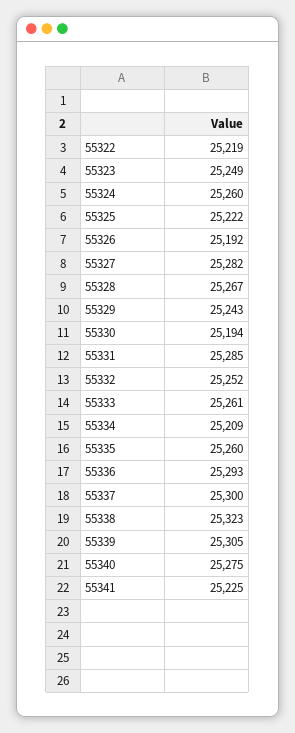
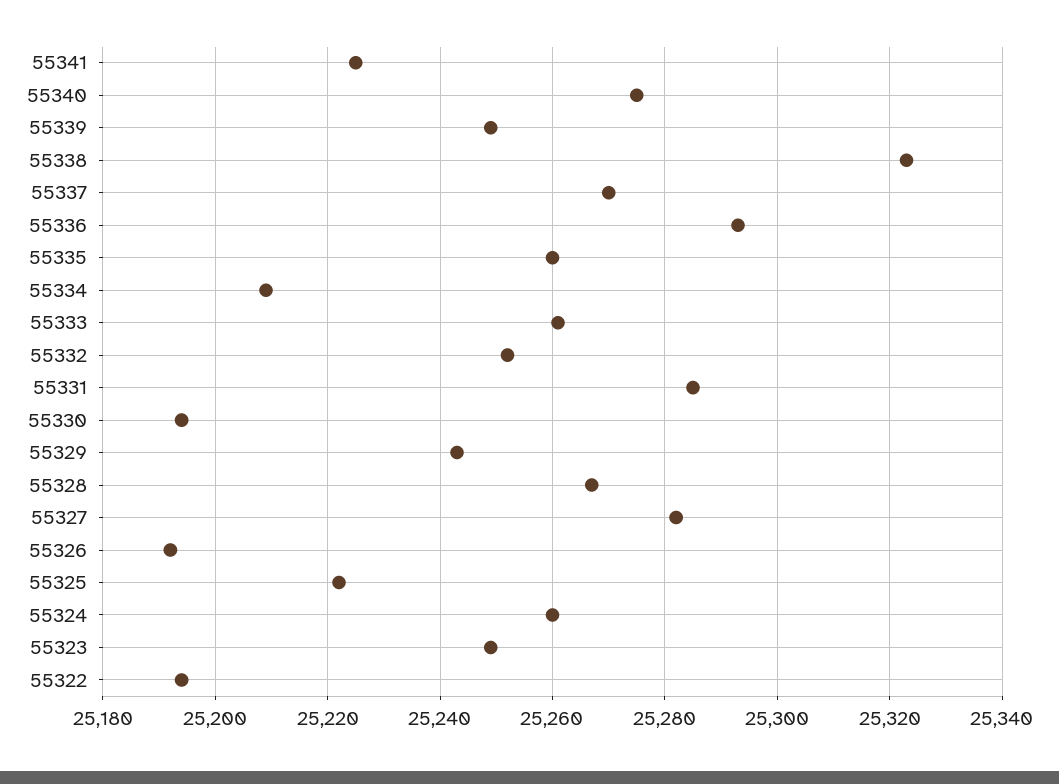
55322: 25219 -> 25195
55337: 25300 -> 25270
55339: 25305 -> 25250

